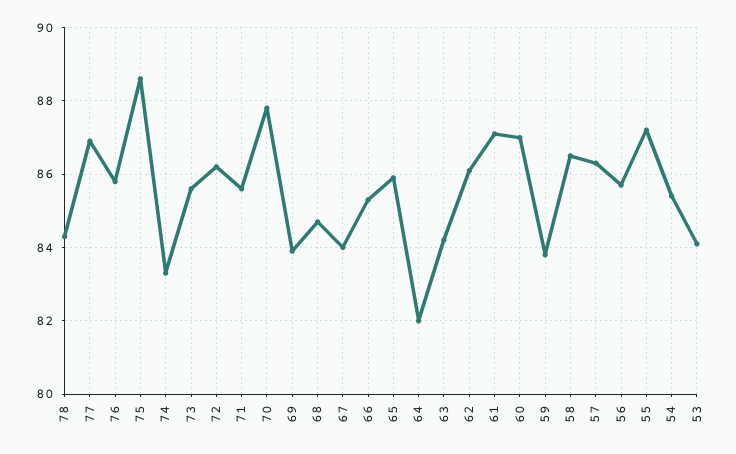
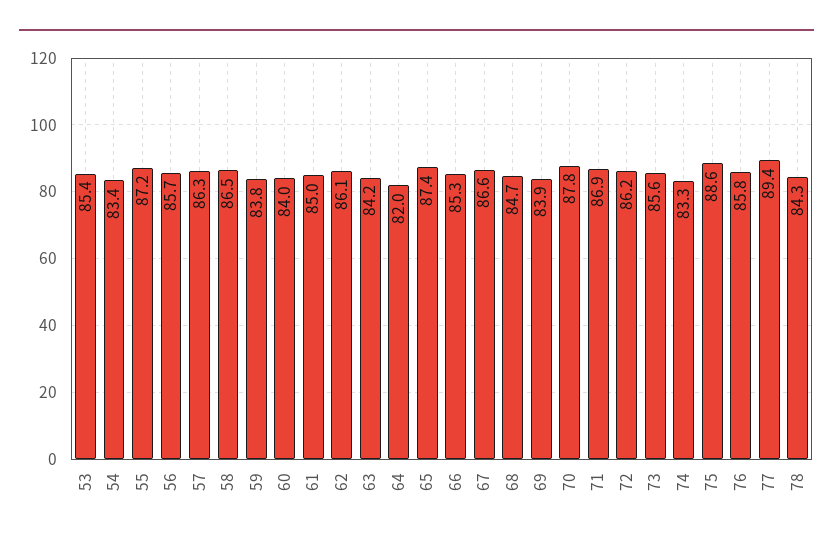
77: 87 -> 89.4
71: 85.5 -> 86.9
67: 84 -> 86.6
65: 86 -> 87.4
61: 87 -> 85
60: 87 -> 84
54: 85.5 -> 83.4
53: 84 -> 85.4

